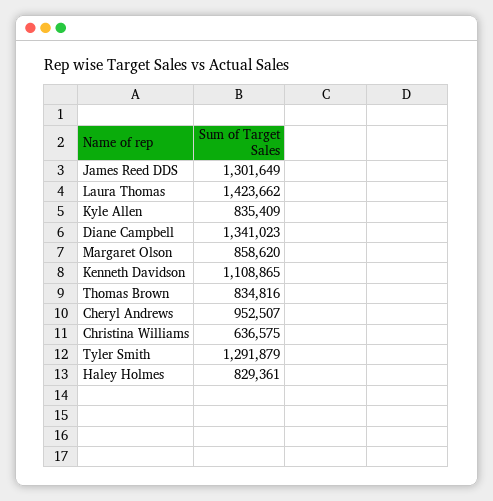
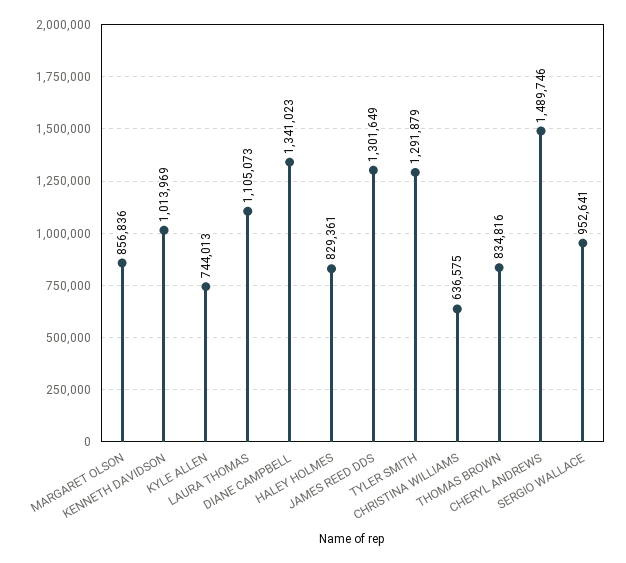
Laura Thomas: 1423662 -> 1105073
Kyle Allen: 835409 -> 744013
Margaret Olson: 858620 -> 856836
Kenneth Davidson: 1108865 -> 1013969
Cheryl Andrews: 952507 -> 1489746
SERGIO WALLACE: none -> 952641

